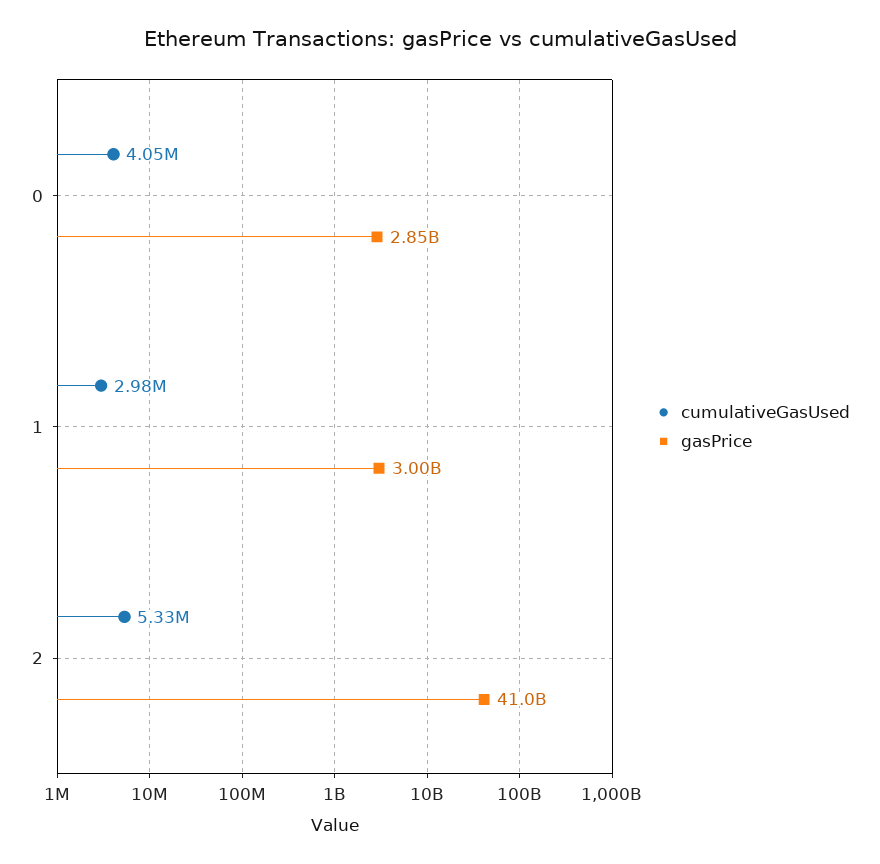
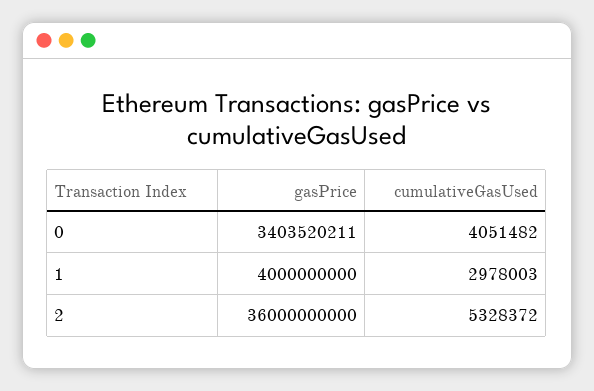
gasPrice, 0: 2850000000 -> 3403520211
gasPrice, 1: 3000000000 -> 4000000000
gasPrice, 2: 41000000000 -> 36000000000

